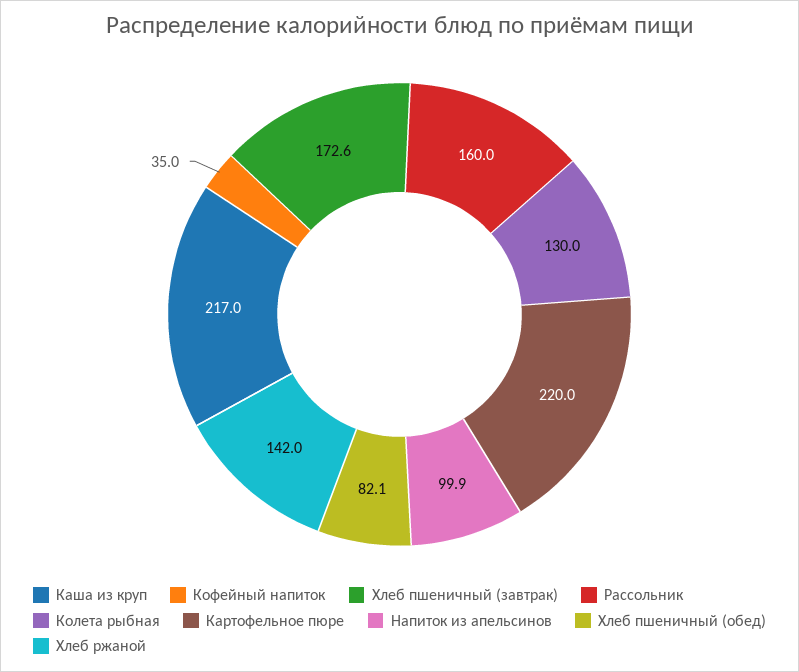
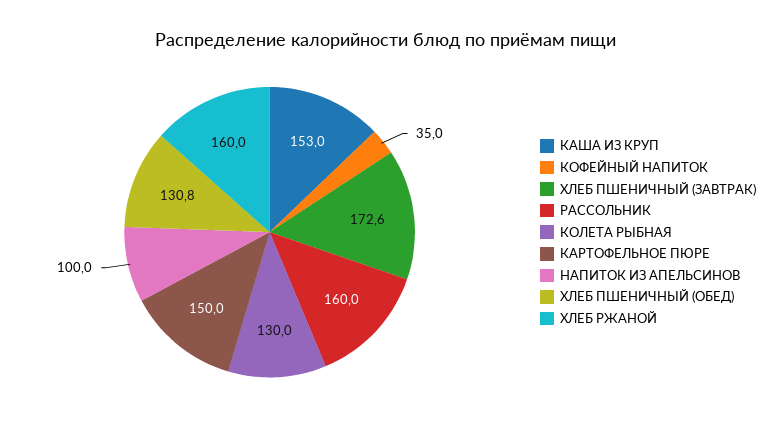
Каша из круп: 217 -> 153
Картофельное пюре: 220 -> 150
Напиток из апельсинов: 99.9 -> 100
Хлеб пшеничный (обед): 82.1 -> 130.8
Хлеб ржаной: 142 -> 160

